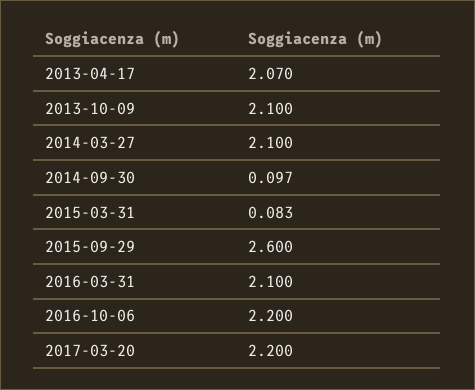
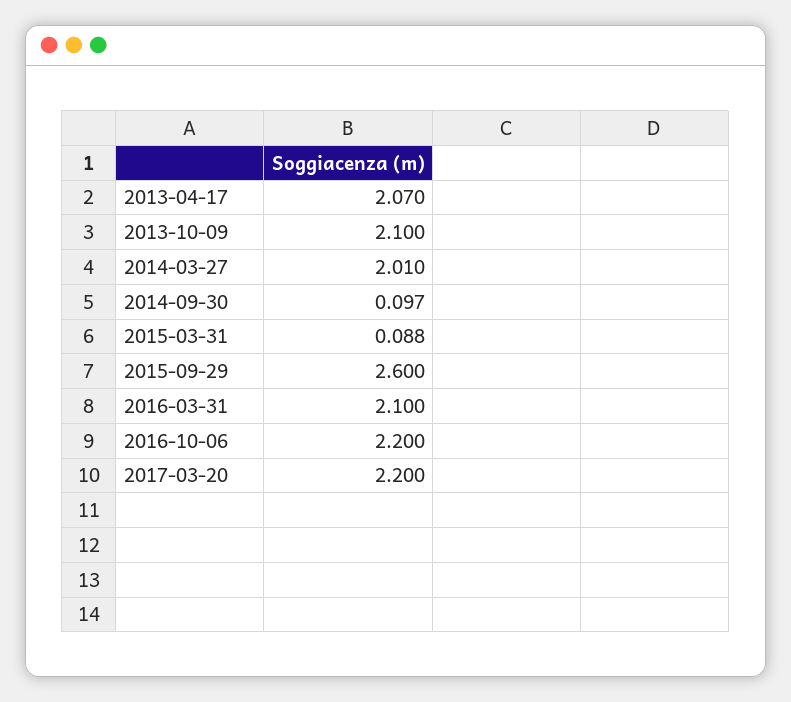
2014-03-27: 2.1 -> 2.01
2015-03-31: 0.083 -> 0.088

